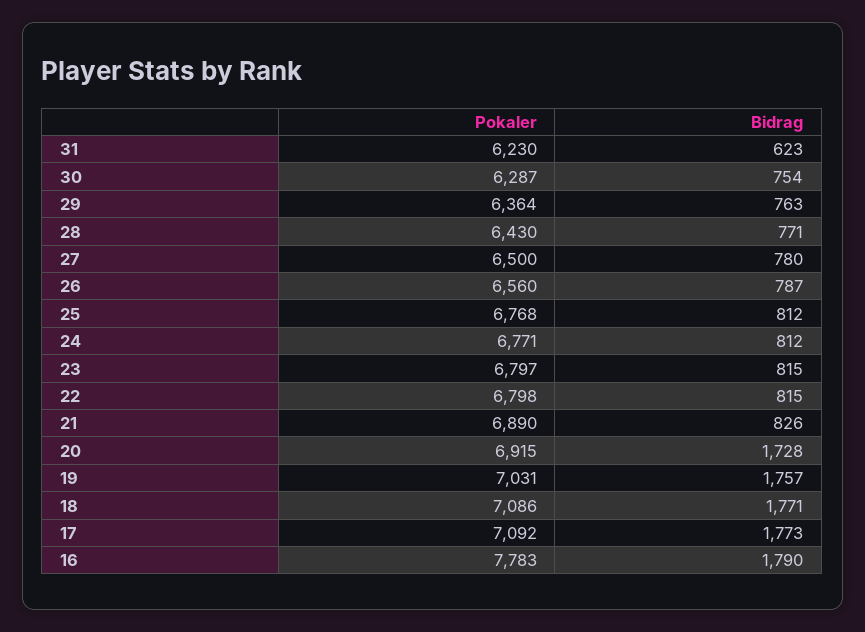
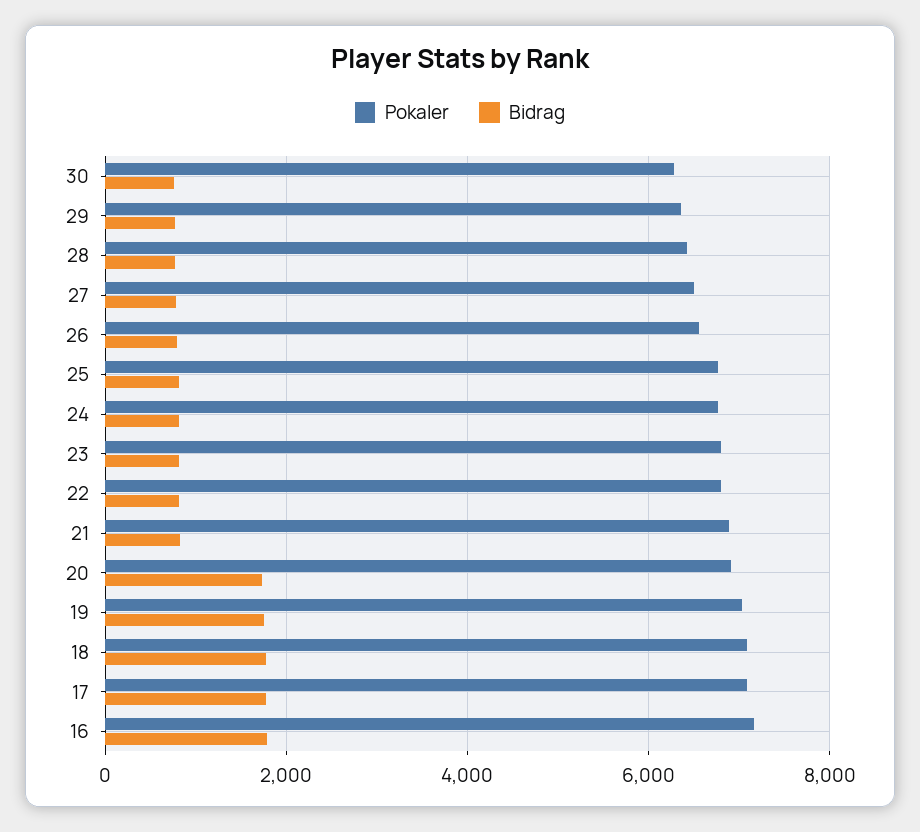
Pokaler, 31: 6230 -> none
Bidrag, 31: 623 -> none
Pokaler, 16: 7783 -> 7200

